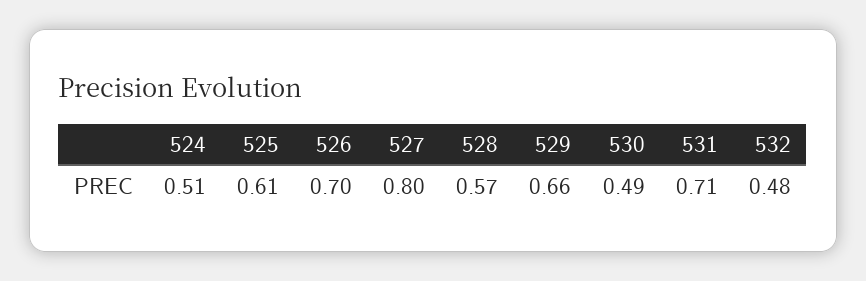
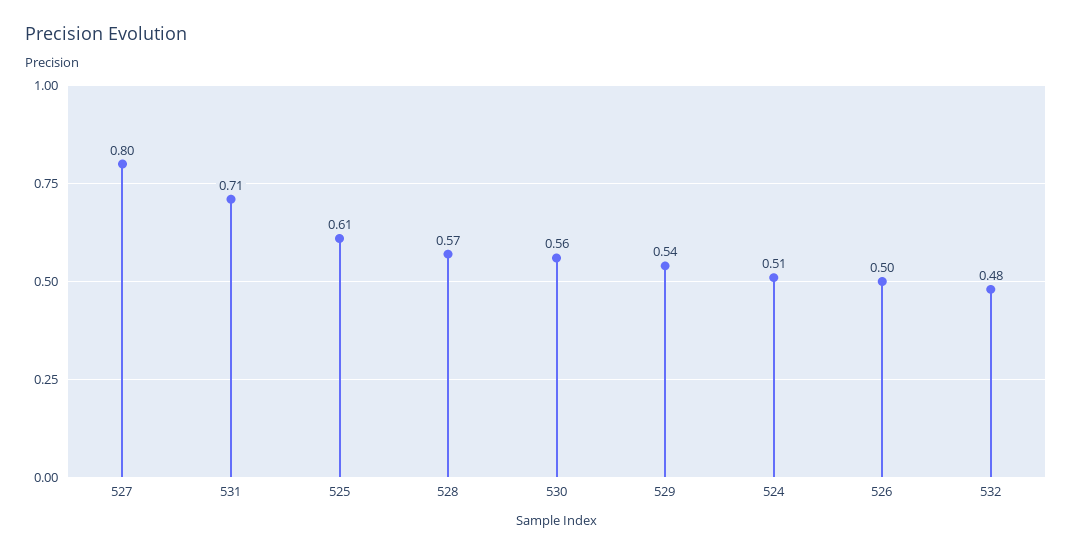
526: 0.7 -> 0.5
529: 0.66 -> 0.54
530: 0.49 -> 0.56

